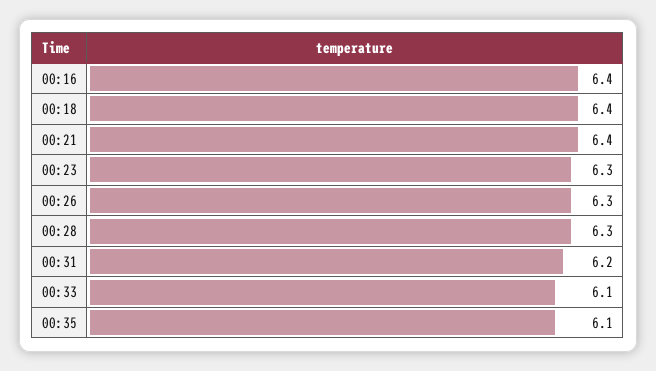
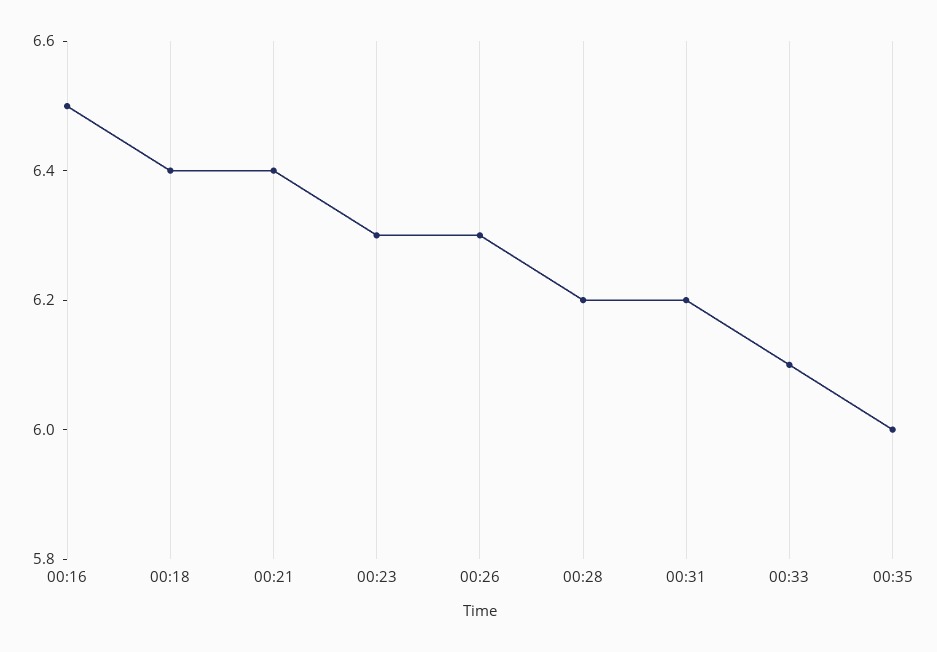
00:16: 6.4 -> 6.5
00:28: 6.3 -> 6.2
00:35: 6.1 -> 6

